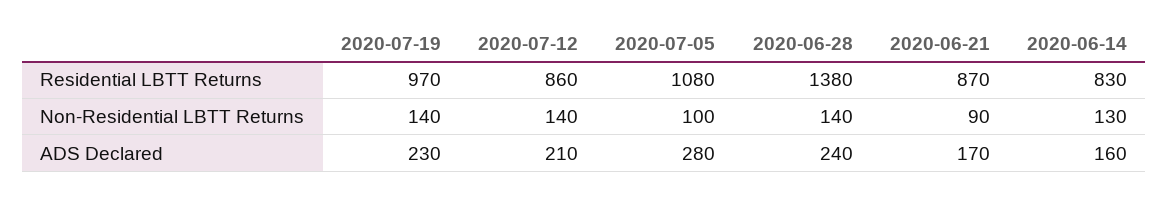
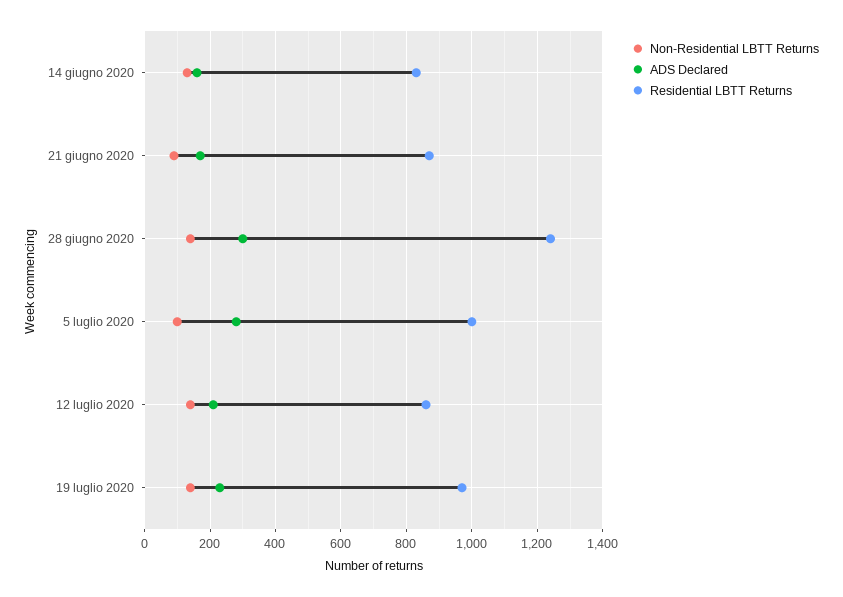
Residential LBTT Returns, 2020-07-05: 1080 -> 1000
Residential LBTT Returns, 2020-06-28: 1380 -> 1240
ADS Declared, 2020-06-28: 240 -> 300

